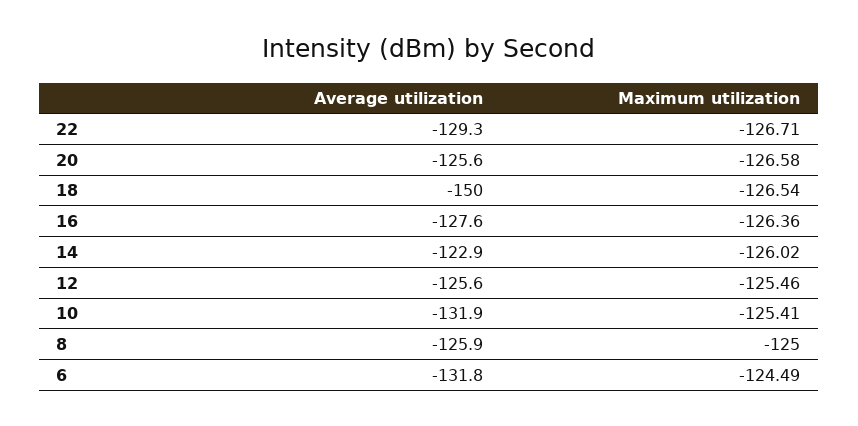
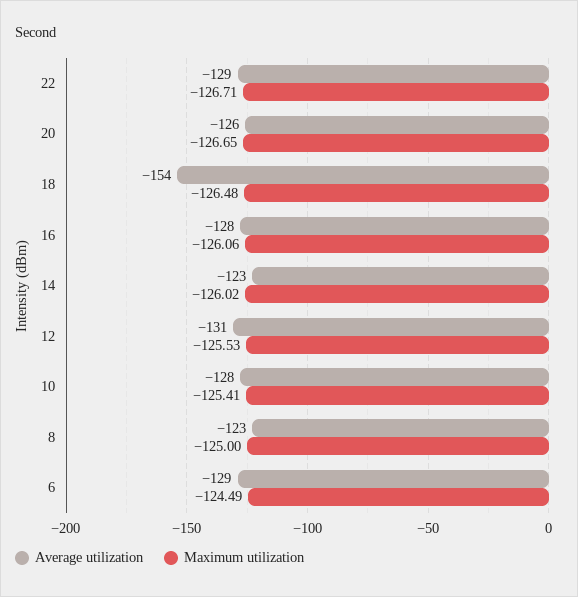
Maximum utilization, 20: -126.58 -> -126.65
Average utilization, 18: -150 -> -154
Maximum utilization, 18: -126.54 -> -126.48
Maximum utilization, 16: -126.36 -> -126.06
Average utilization, 12: -125.6 -> -131
Maximum utilization, 12: -125.46 -> -125.53
Average utilization, 10: -131.9 -> -128
Average utilization, 8: -125.9 -> -123
Average utilization, 6: -131.8 -> -129

